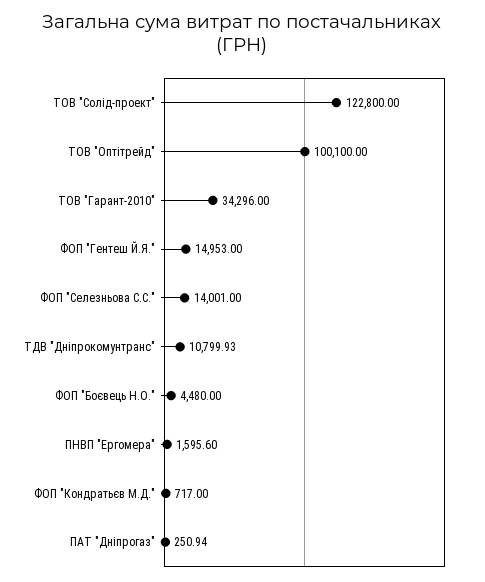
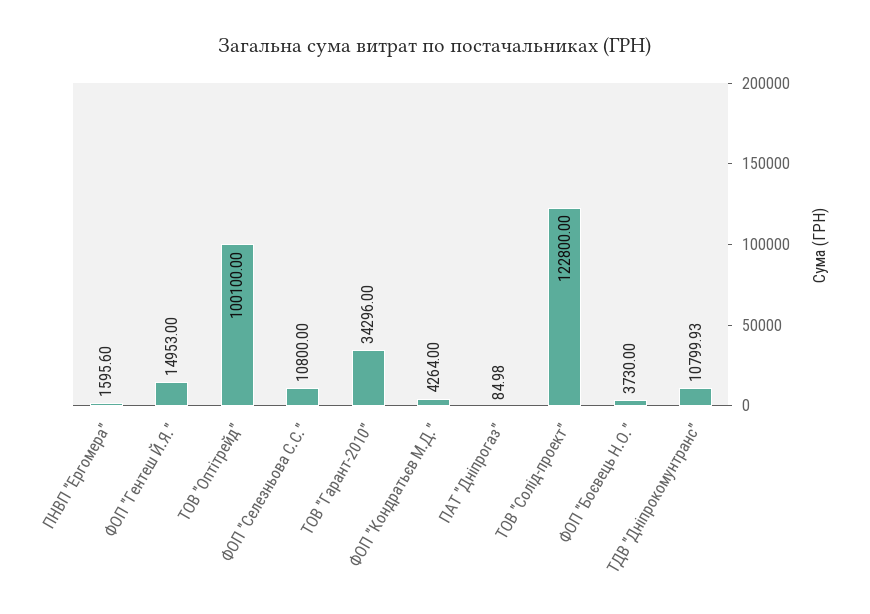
ФОП "Селезньова С.С.": 14001 -> 10800
ФОП "Боєвець Н.О.": 4480 -> 3730
ФОП "Кондратьєв М.Д.": 717 -> 4264
ПАТ "Дніпрогаз": 250.94 -> 84.98

